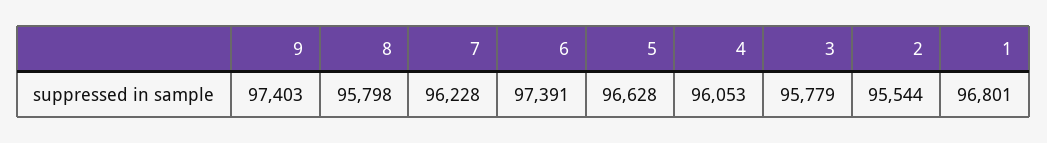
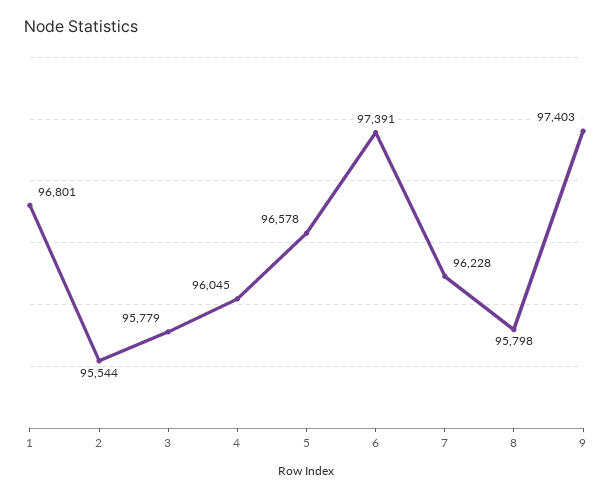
5: 96628 -> 96578
4: 96053 -> 96045

